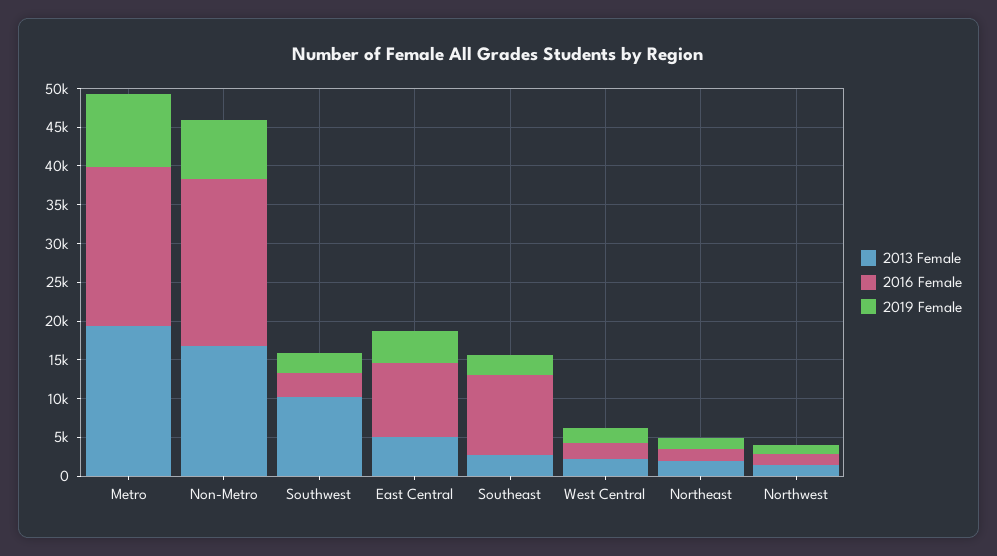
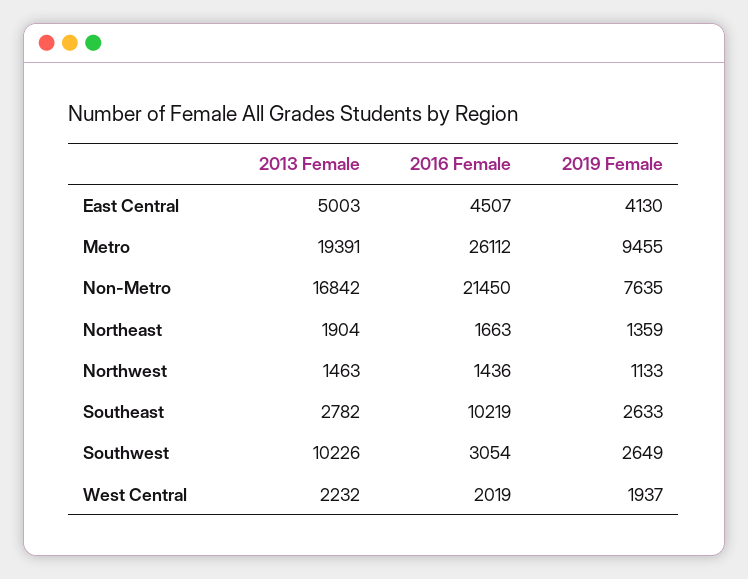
2016 Female, Metro: 20000 -> 26112
2016 Female, East Central: 10000 -> 4507

